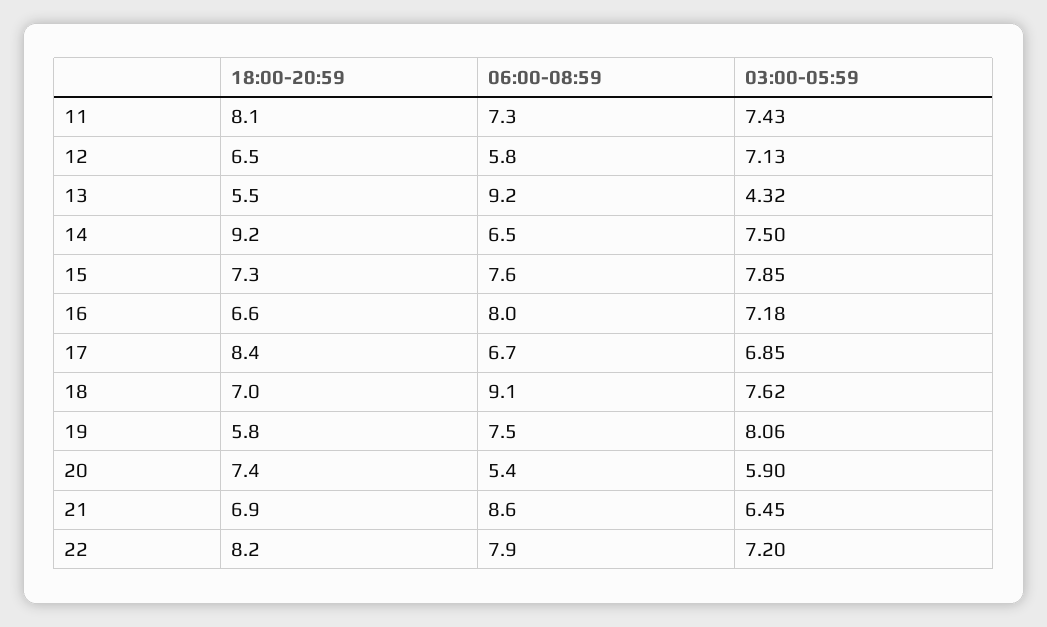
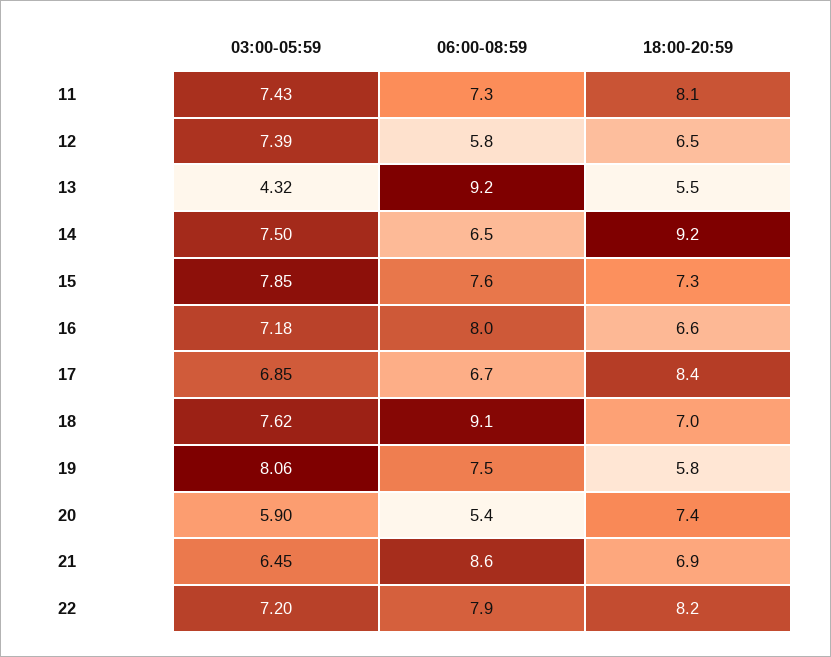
03:00-05:59, 12: 7.13 -> 7.39

